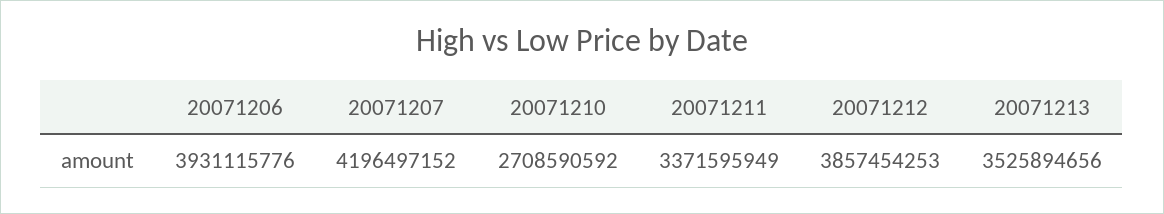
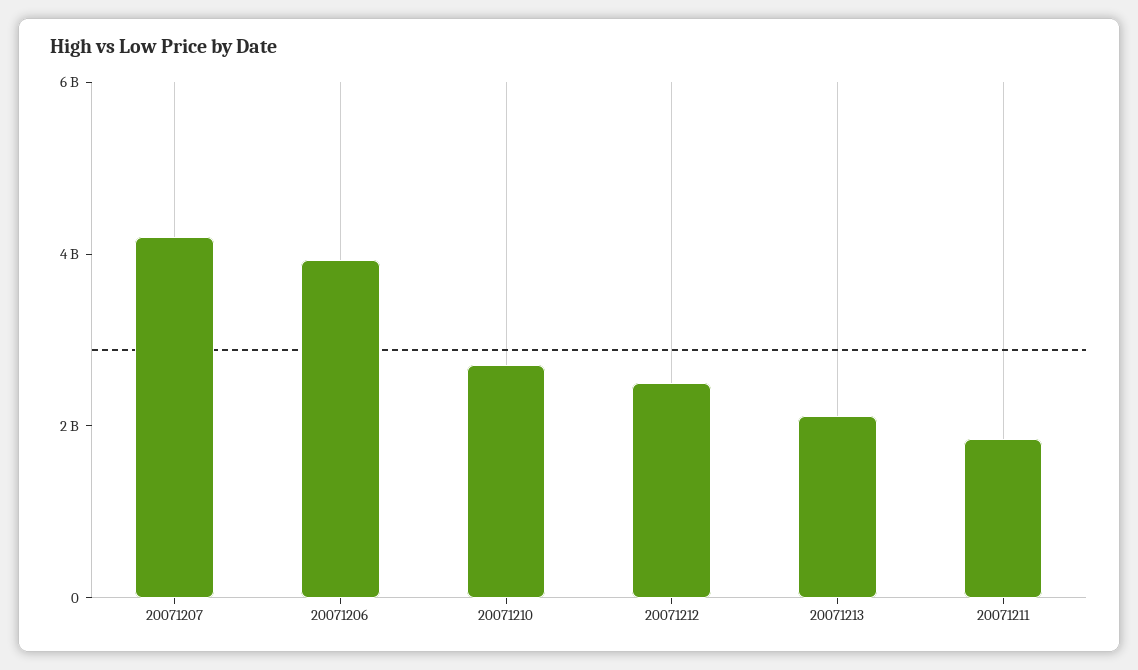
20071211: 3371595949 -> 2000000000
20071212: 3857454253 -> 2500000000
20071213: 3525894656 -> 2000000000

